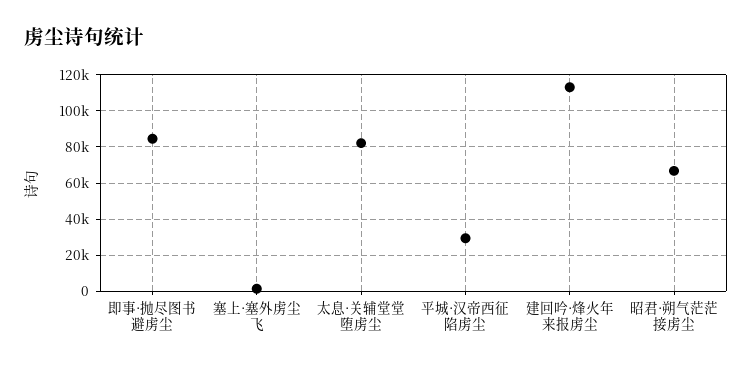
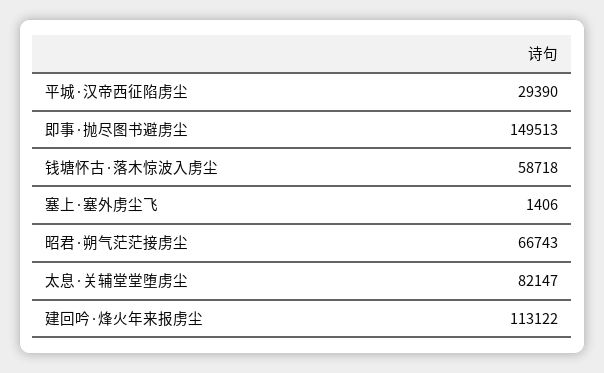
即事·抛尽图书避虏尘: 85000 -> 149513
钱塘怀古·落木惊波入虏尘: none -> 58718

